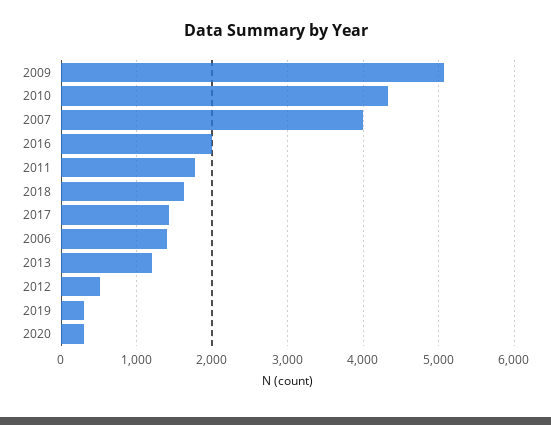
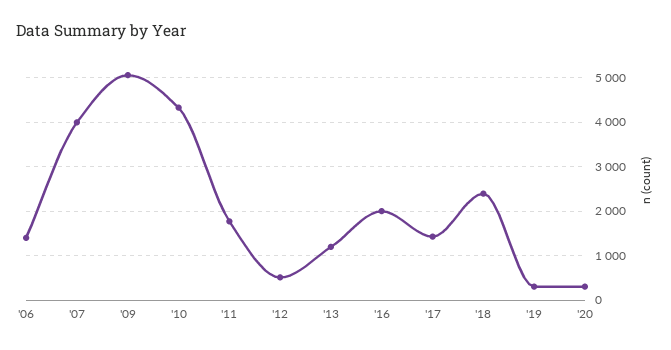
2018: 1600 -> 2400

